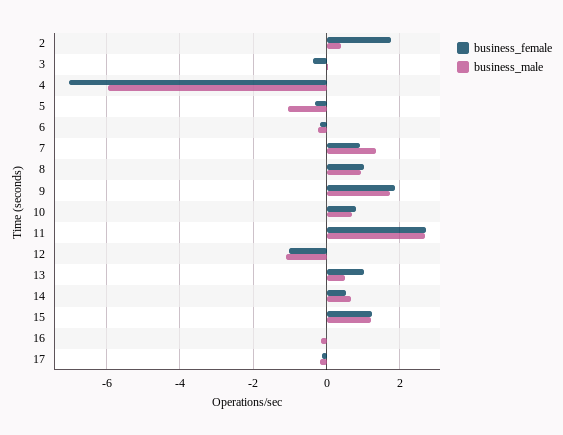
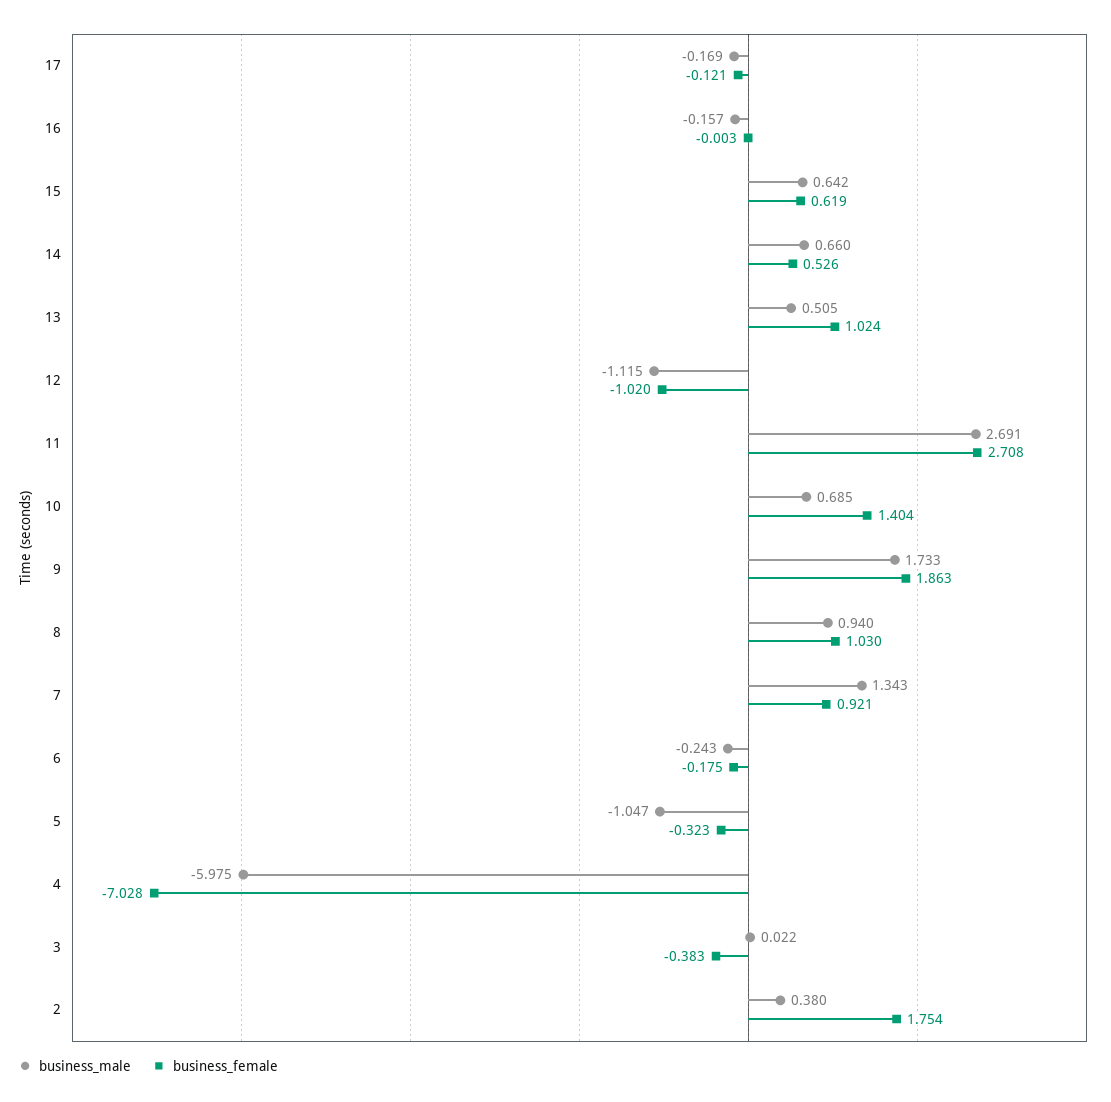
business_female, 10: 0.8 -> 1.404
business_female, 15: 1.2 -> 0.619
business_male, 15: 1.2 -> 0.642

